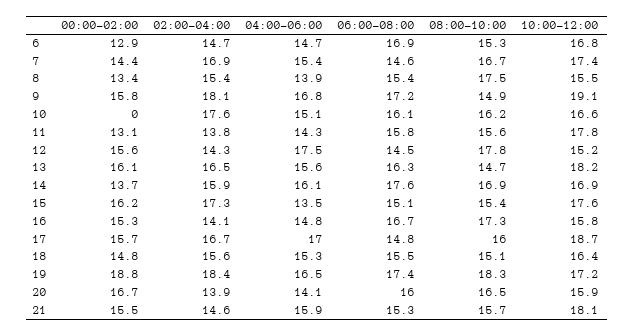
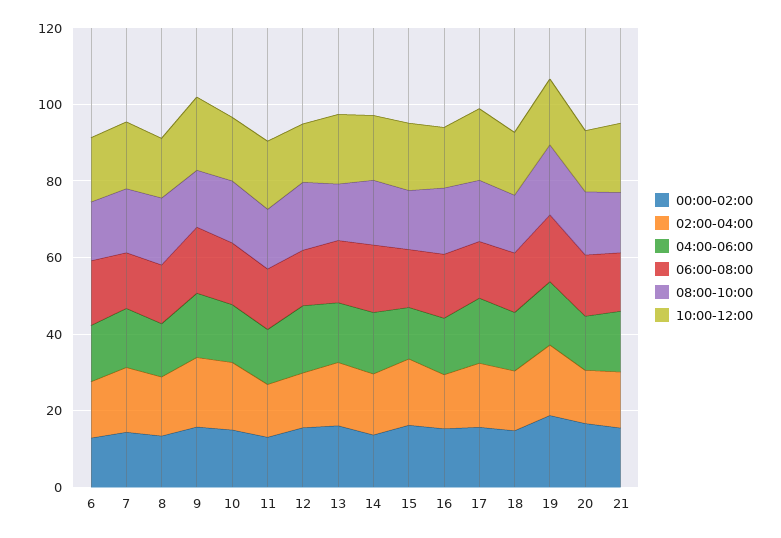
00:00-02:00, 10: 0 -> 15

